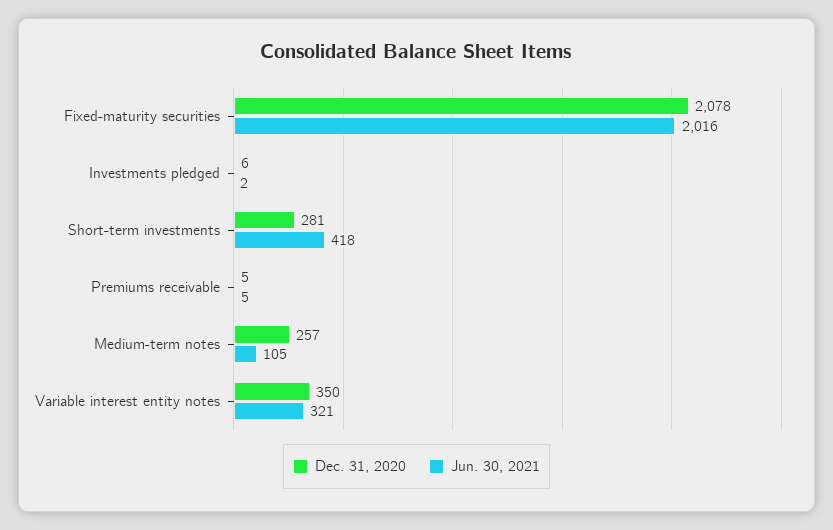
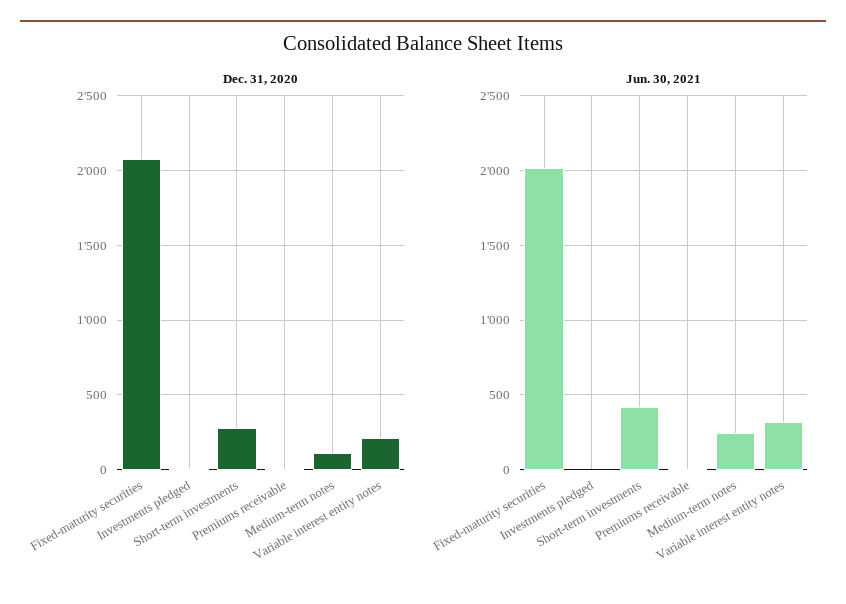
Dec. 31, 2020, Medium-term notes: 257 -> 100
Jun. 30, 2021, Medium-term notes: 105 -> 250
Dec. 31, 2020, Variable interest entity notes: 350 -> 200

